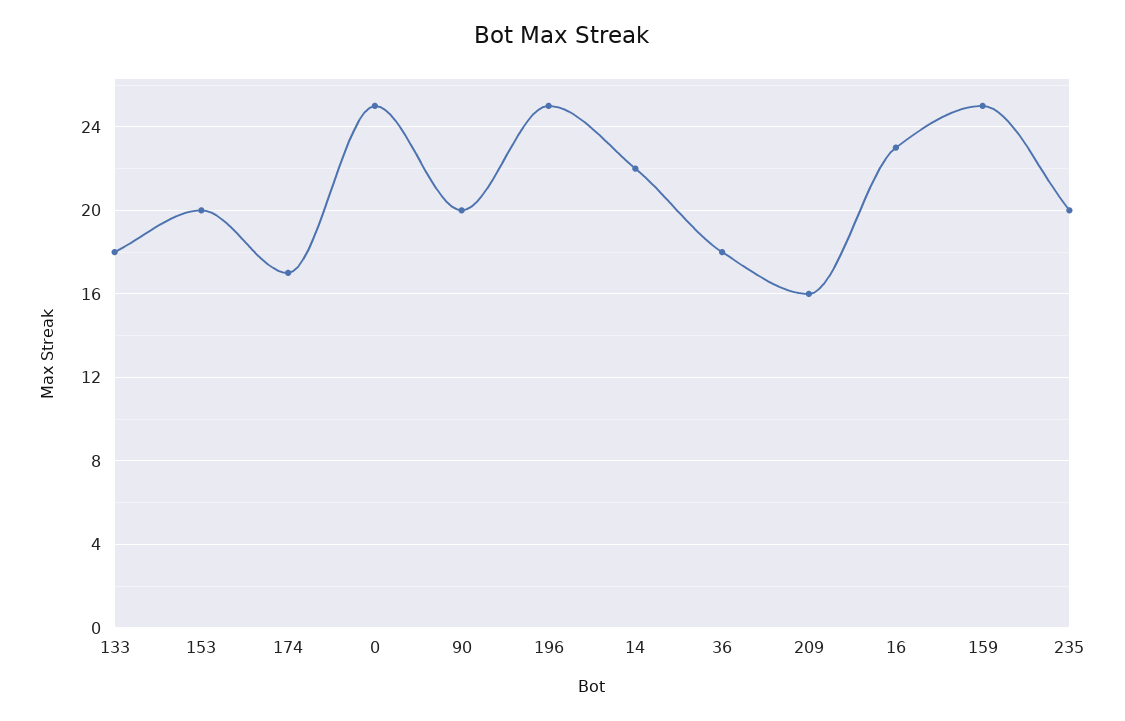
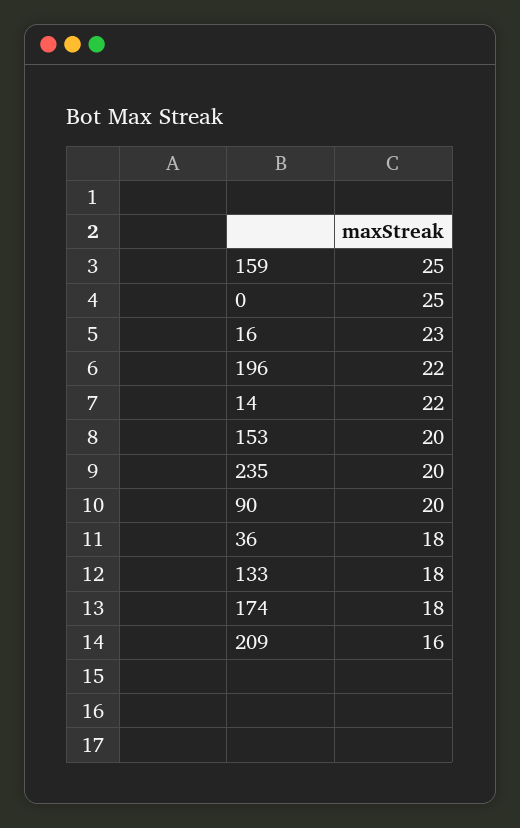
174: 17 -> 18
196: 25 -> 22

